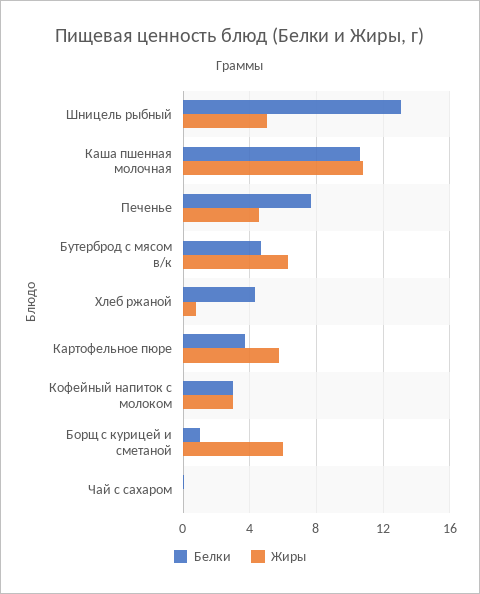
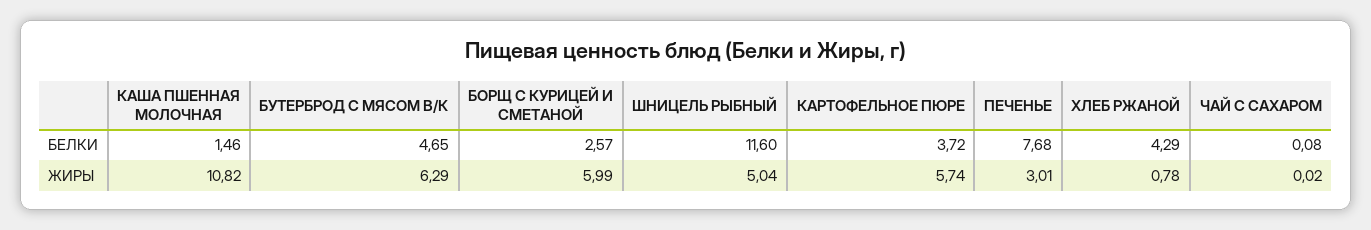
Белки, Шницель рыбный: 13 -> 11.6
Белки, Каша пшенная молочная: 10.5 -> 1.46
Жиры, Печенье: 4.5 -> 3.01
Белки, Кофейный напиток с молоком: 3 -> none
Жиры, Кофейный напиток с молоком: 3 -> none
Белки, Борщ с курицей и сметаной: 1 -> 2.57

